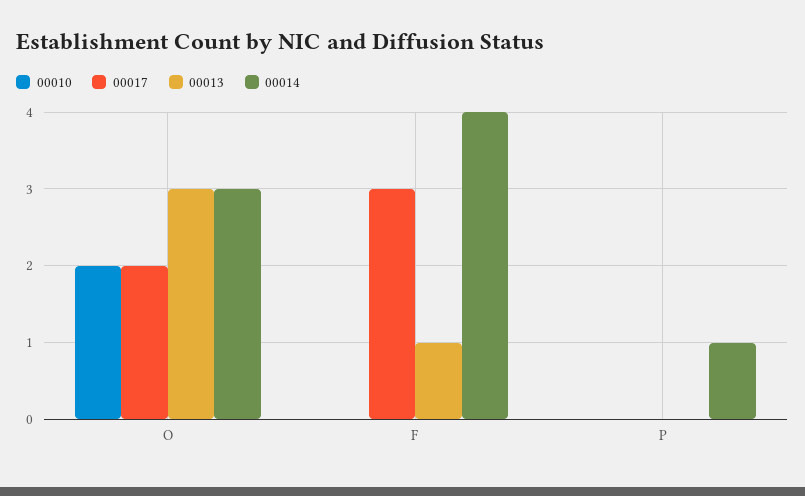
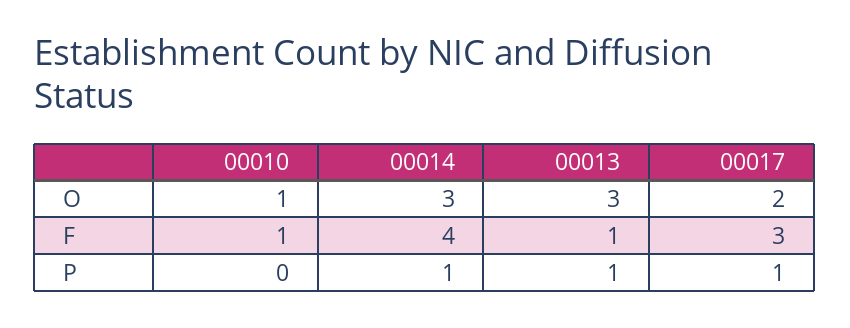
00010, O: 2 -> 1
00010, F: 0 -> 1
00017, P: 0 -> 1
00013, P: 0 -> 1

